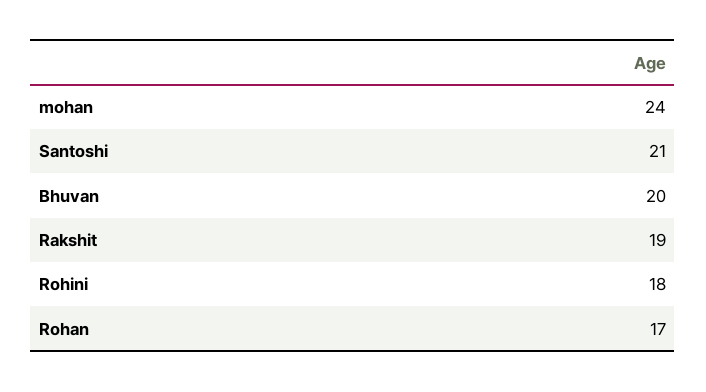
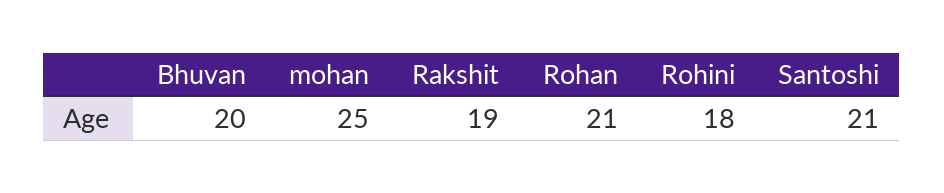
mohan: 24 -> 25
Rohan: 17 -> 21

